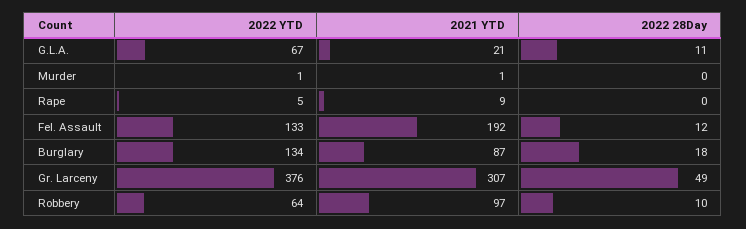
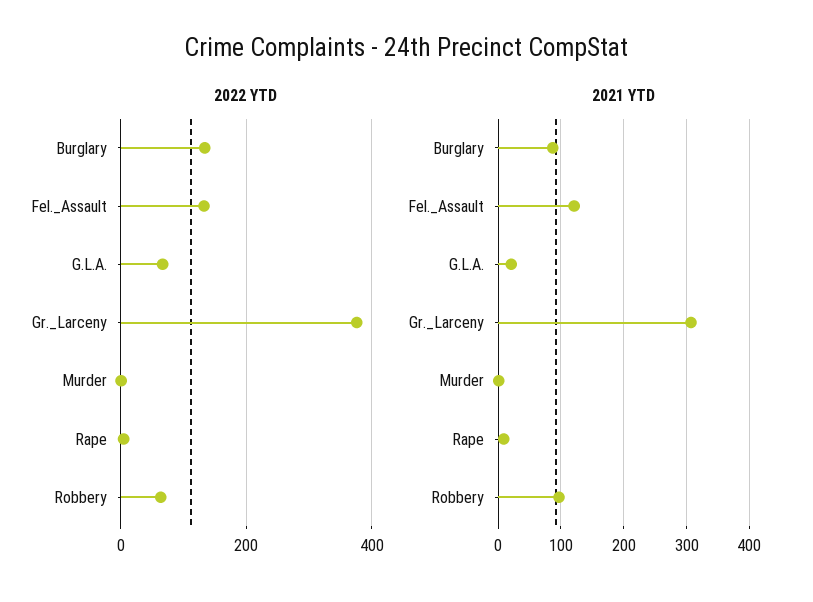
2022 28Day, G.L.A.: 11 -> none
2022 28Day, Murder: 0 -> none
2022 28Day, Rape: 0 -> none
2021 YTD, Fel. Assault: 192 -> 120
2022 28Day, Fel. Assault: 12 -> none
2022 28Day, Burglary: 18 -> none
2022 28Day, Gr. Larceny: 49 -> none
2022 28Day, Robbery: 10 -> none

